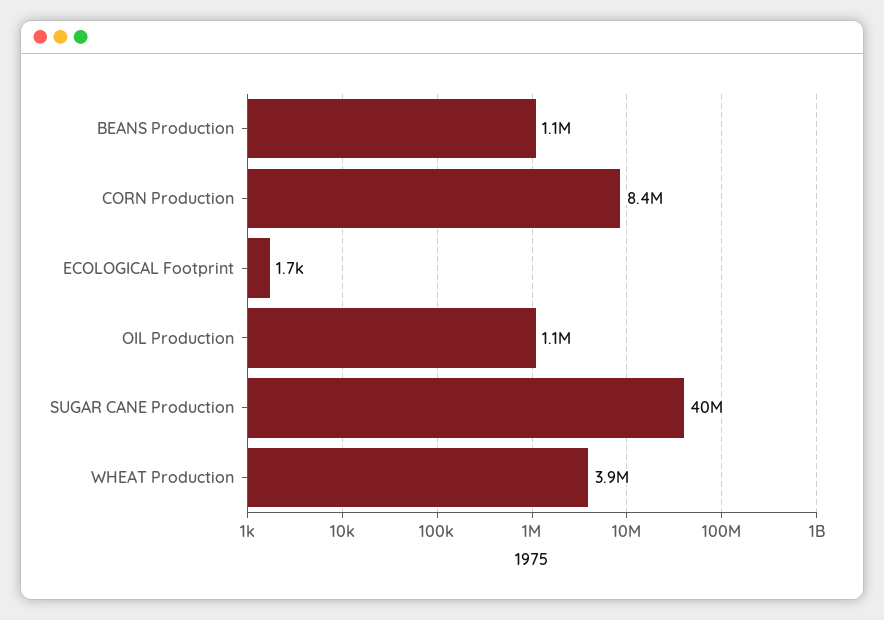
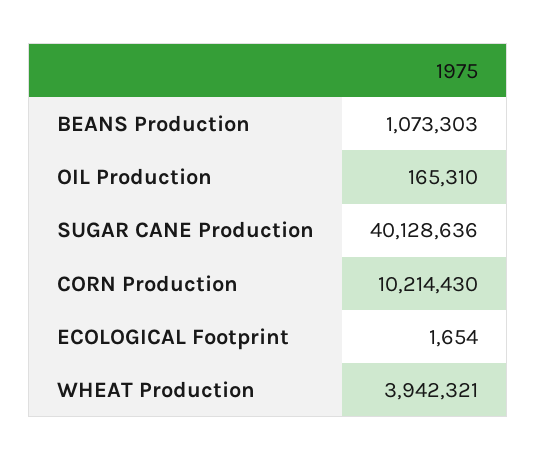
CORN Production: 8400000 -> 10214430
OIL Production: 1100000 -> 165310

